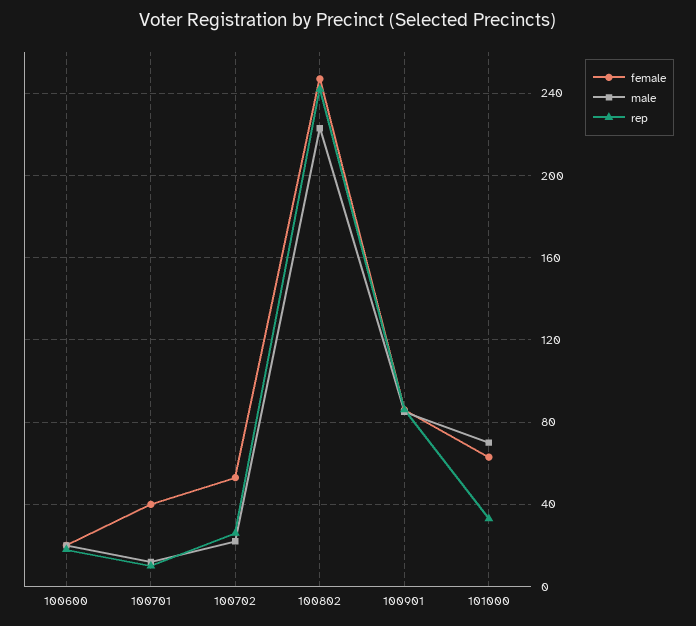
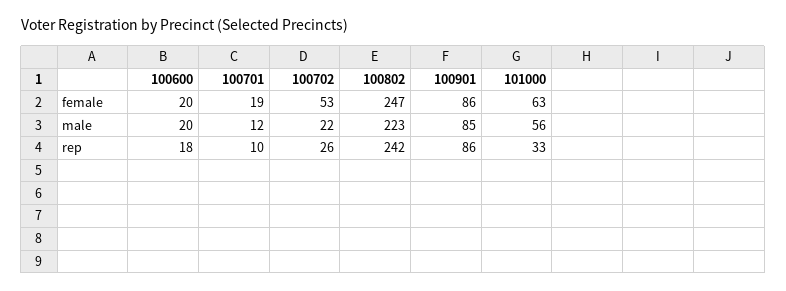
female, 100701: 40 -> 19
male, 101000: 70 -> 56

